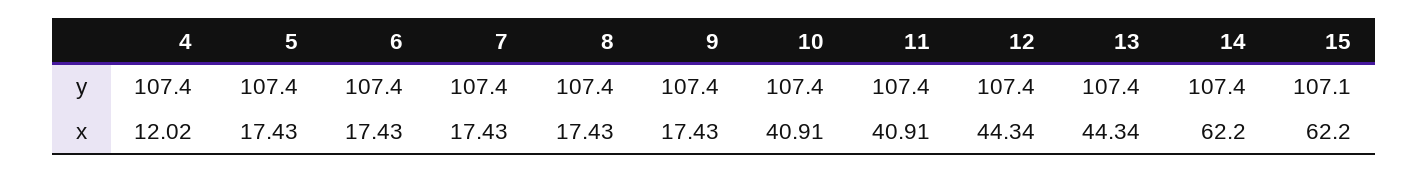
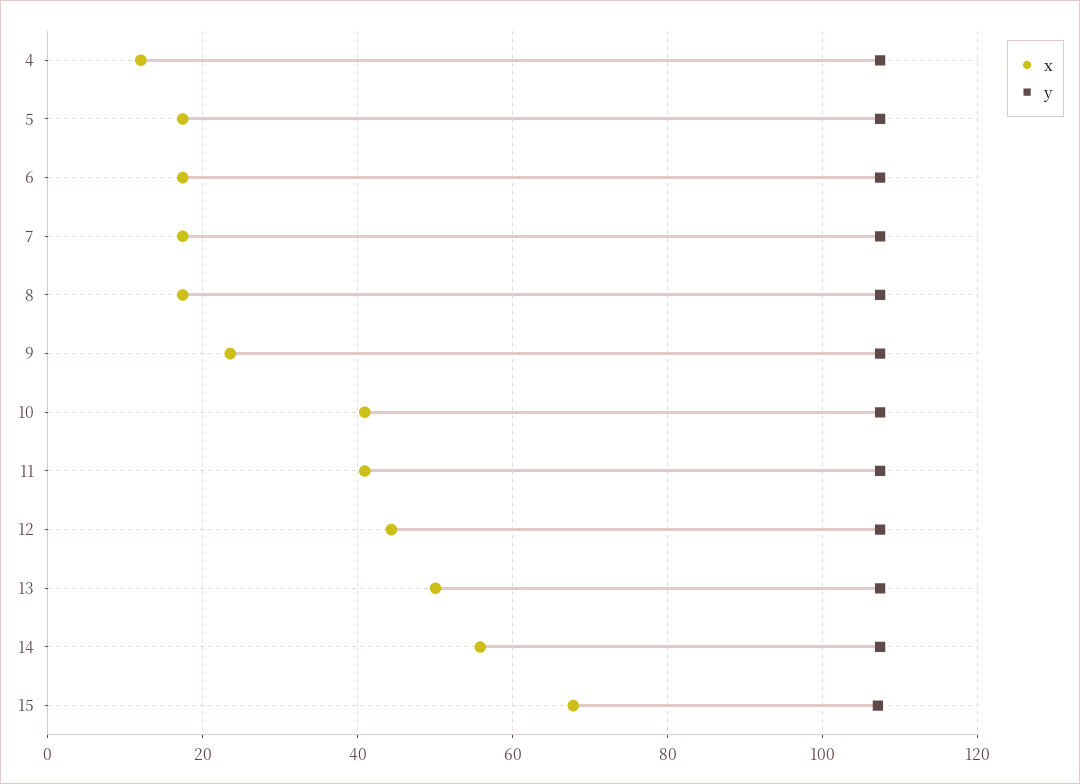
x, 9: 17.43 -> 24
x, 13: 44.34 -> 50
x, 14: 62.2 -> 56
x, 15: 62.2 -> 68

